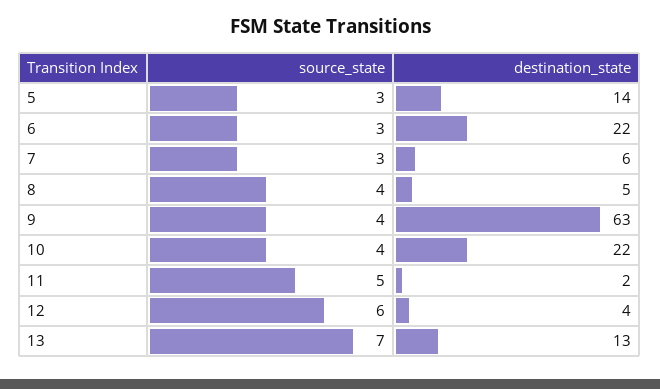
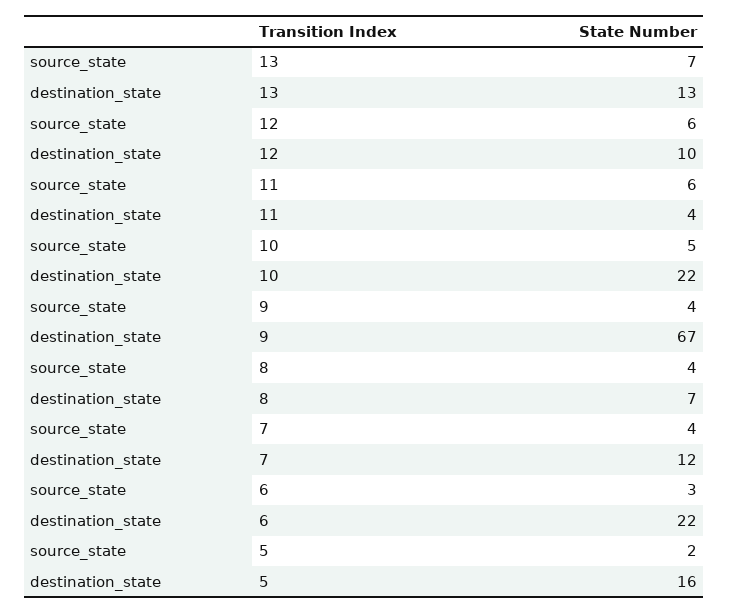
source_state, 5: 3 -> 2
destination_state, 5: 14 -> 16
source_state, 7: 3 -> 4
destination_state, 7: 6 -> 12
destination_state, 8: 5 -> 7
destination_state, 9: 63 -> 67
source_state, 10: 4 -> 5
source_state, 11: 5 -> 6
destination_state, 11: 2 -> 4
destination_state, 12: 4 -> 10

